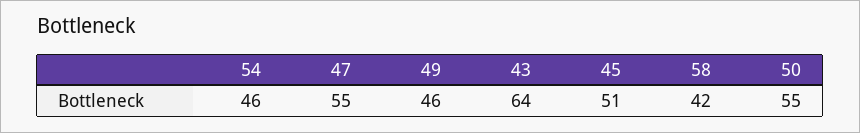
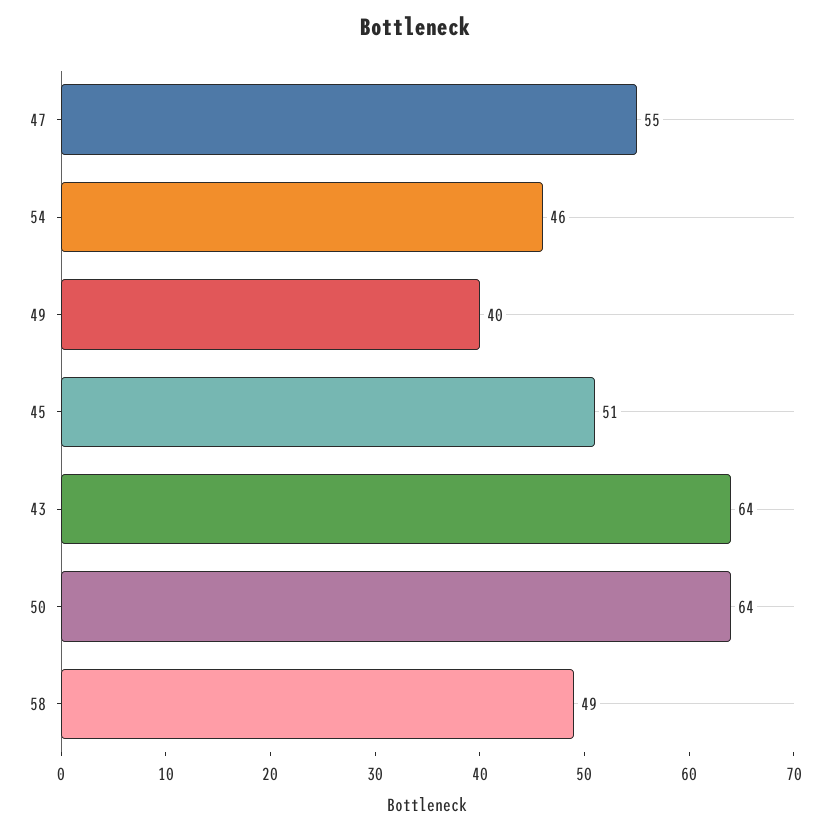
49: 46 -> 40
58: 42 -> 49
50: 55 -> 64

